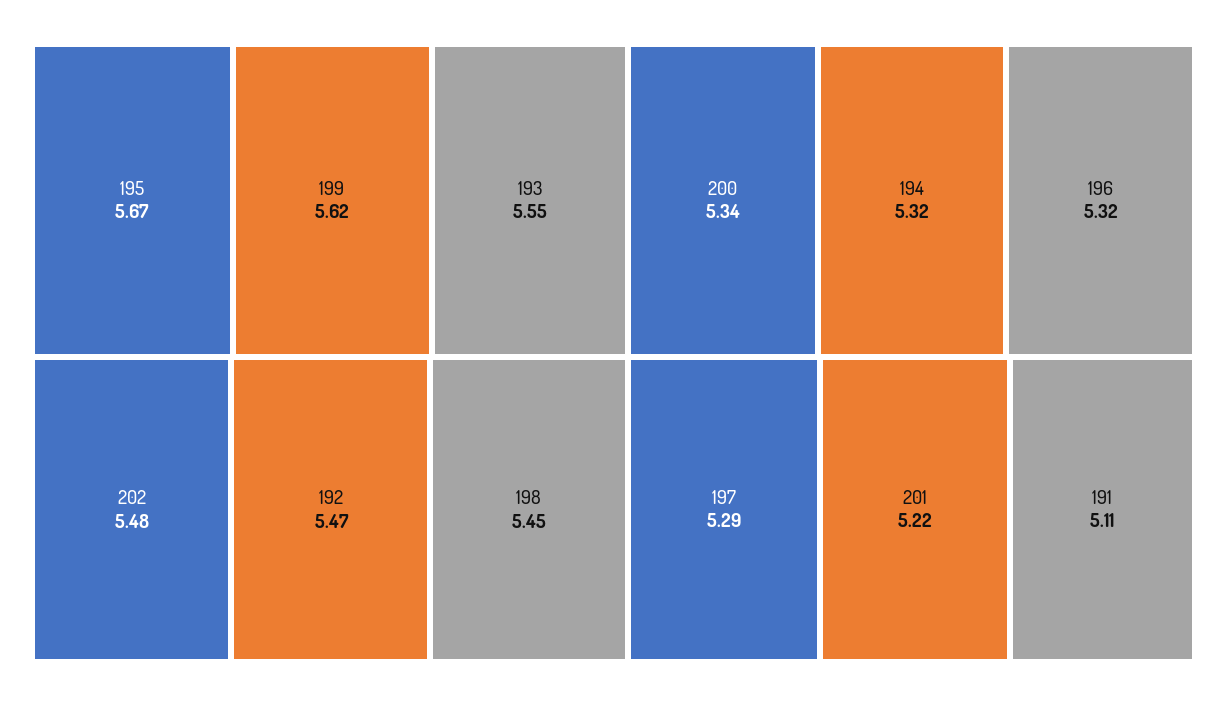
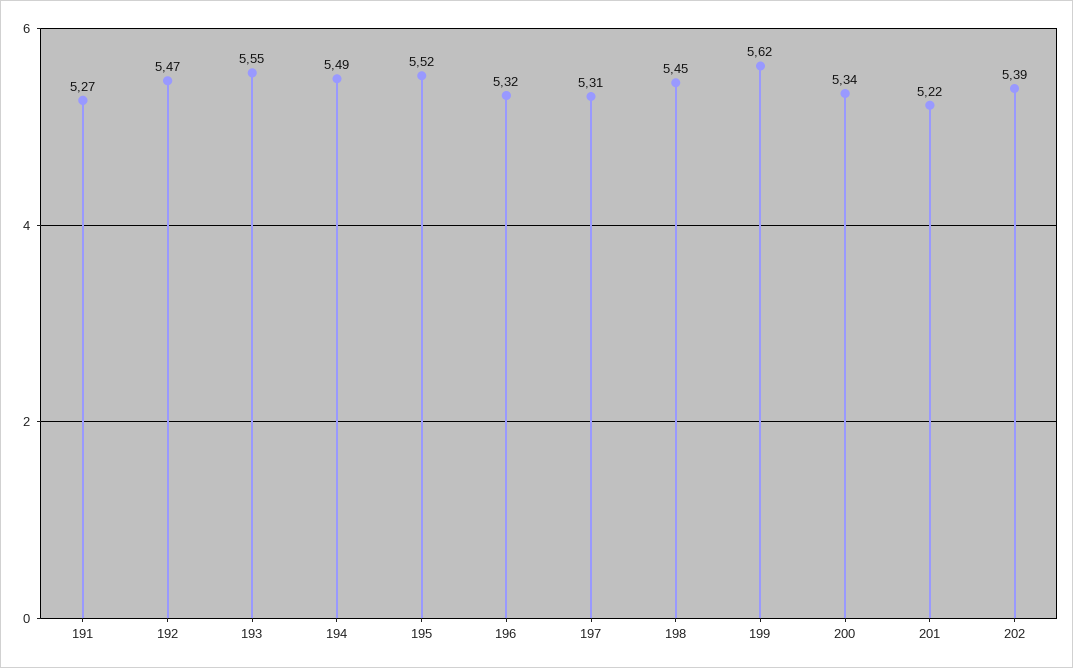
195: 5.67 -> 5.52
202: 5.48 -> 5.39
194: 5.32 -> 5.49
197: 5.29 -> 5.31
191: 5.11 -> 5.27

